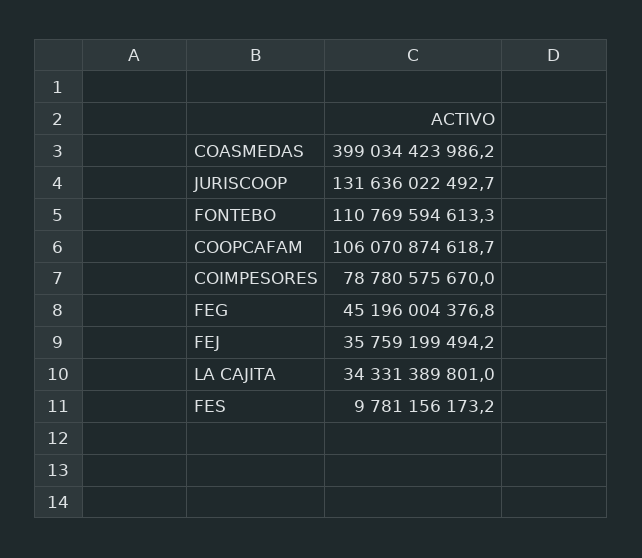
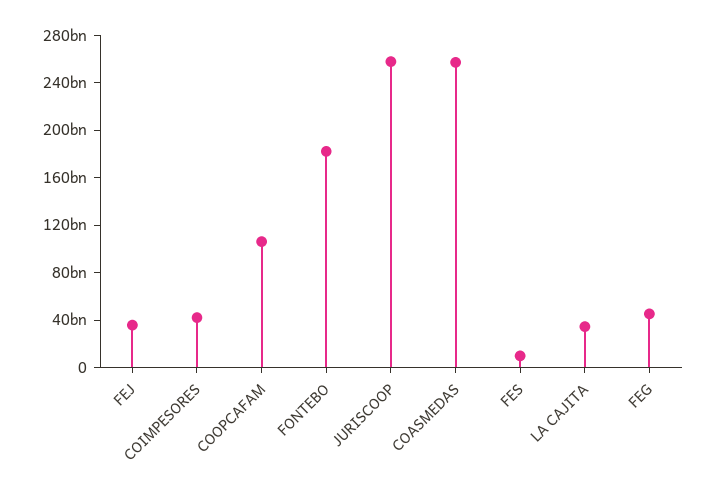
COASMEDAS: 399034423986.2 -> 260000000000
JURISCOOP: 131636022492.7 -> 260000000000
FONTEBO: 110769594613.3 -> 180000000000
COIMPESORES: 78780575670 -> 40000000000

